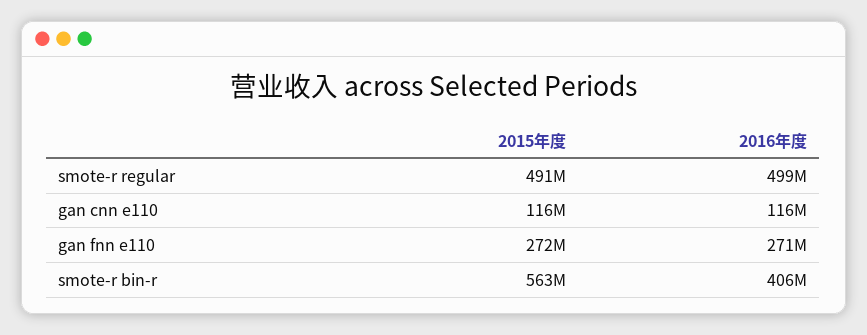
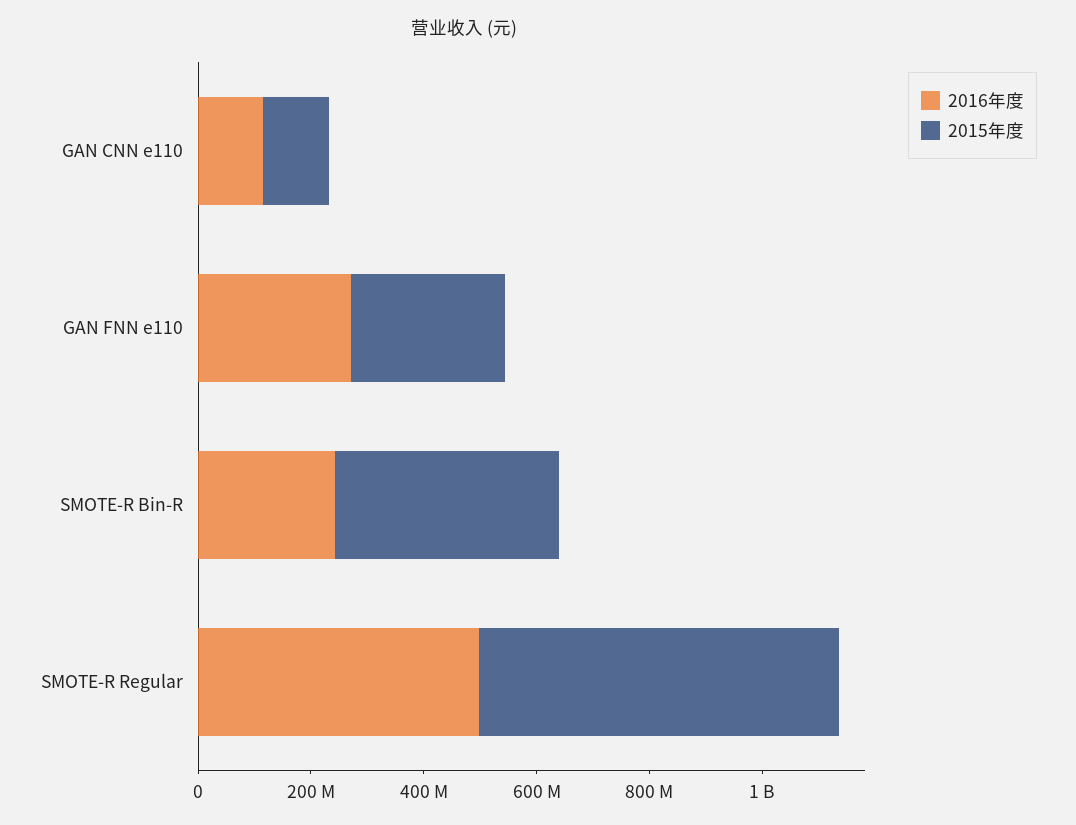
2015年度, smote-r regular: 491000000 -> 650000000
2015年度, smote-r bin-r: 563000000 -> 400000000
2016年度, smote-r bin-r: 406000000 -> 250000000

